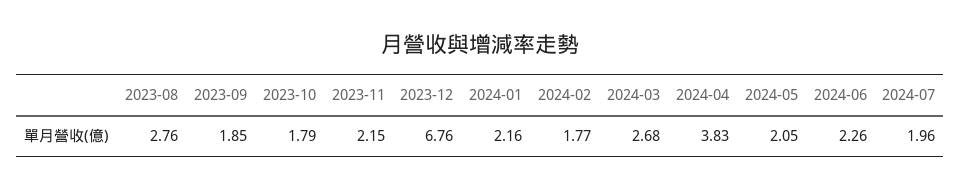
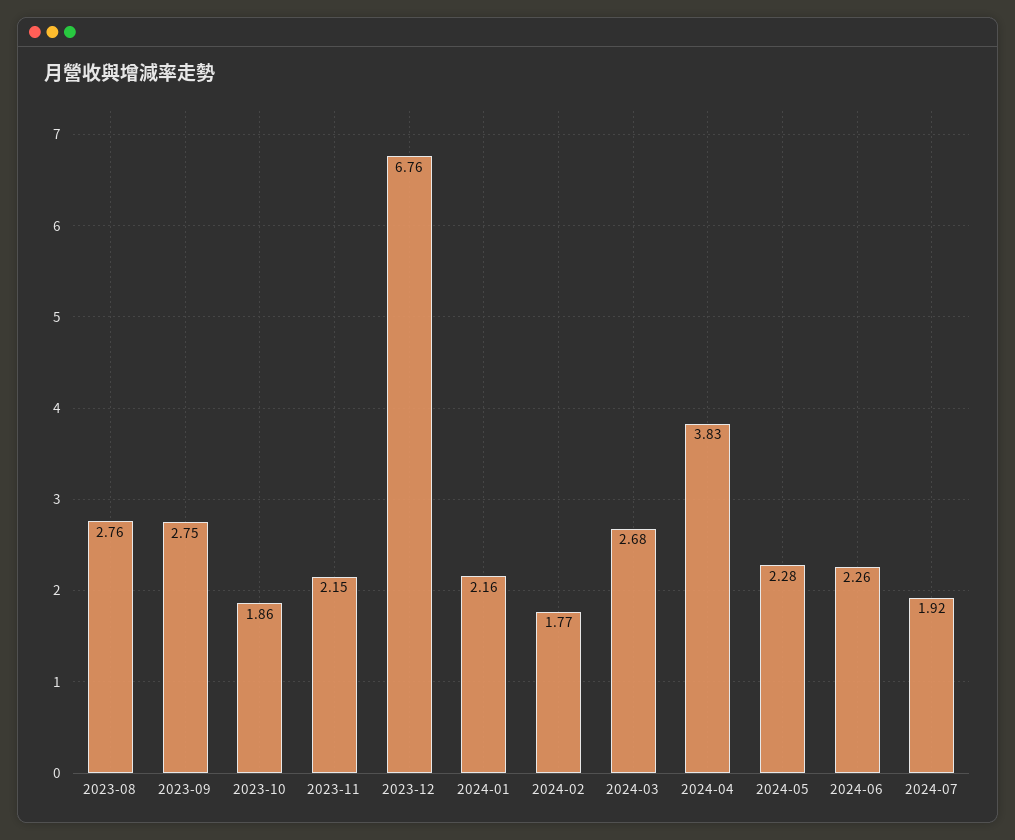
2023-09: 1.85 -> 2.75
2023-10: 1.79 -> 1.86
2024-05: 2.05 -> 2.28
2024-07: 1.96 -> 1.92

